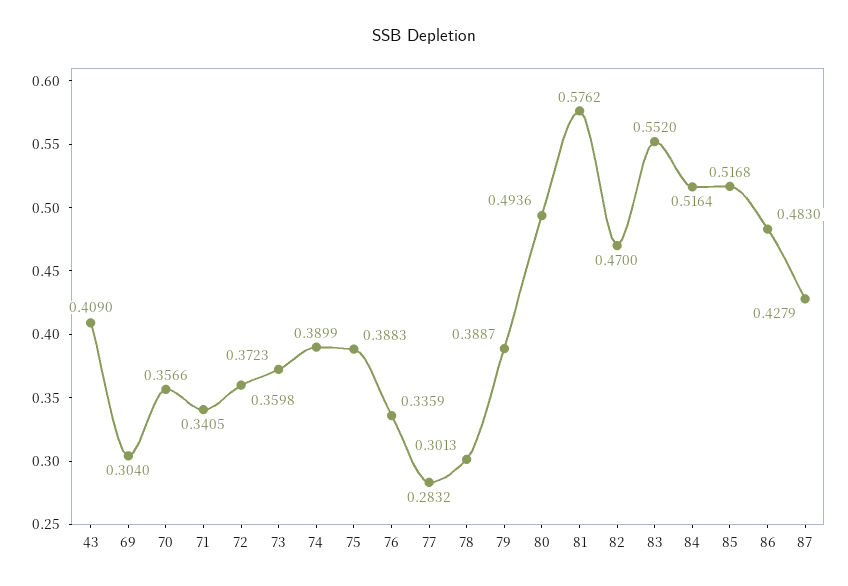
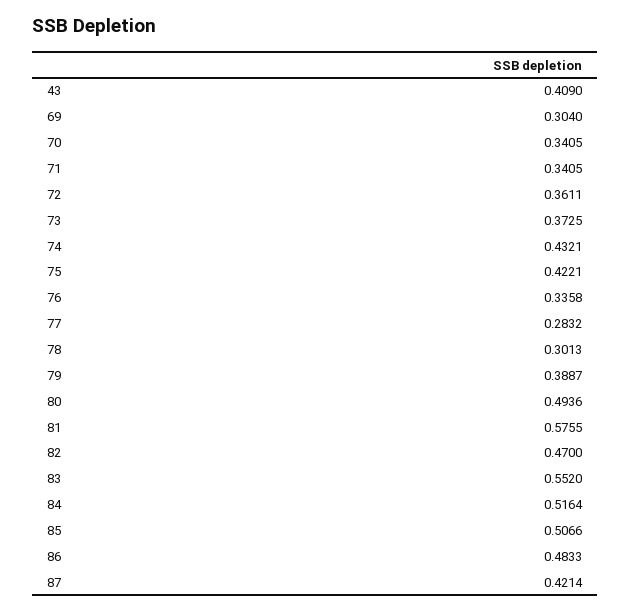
70: 0.3566 -> 0.3405
72: 0.3598 -> 0.3611
73: 0.3723 -> 0.3725
74: 0.3899 -> 0.4321
75: 0.3883 -> 0.4221
76: 0.3359 -> 0.3358
81: 0.5762 -> 0.5755
85: 0.5168 -> 0.5066
86: 0.483 -> 0.4833
87: 0.4279 -> 0.4214

